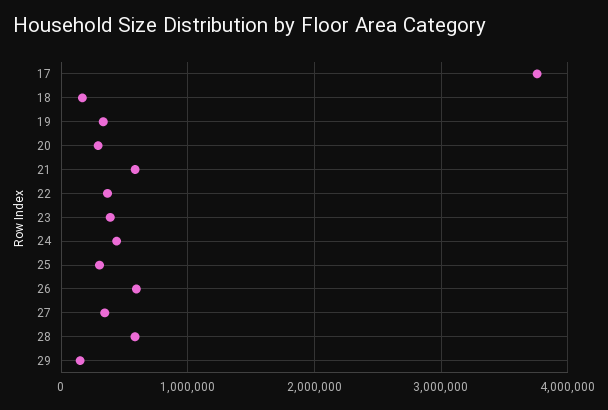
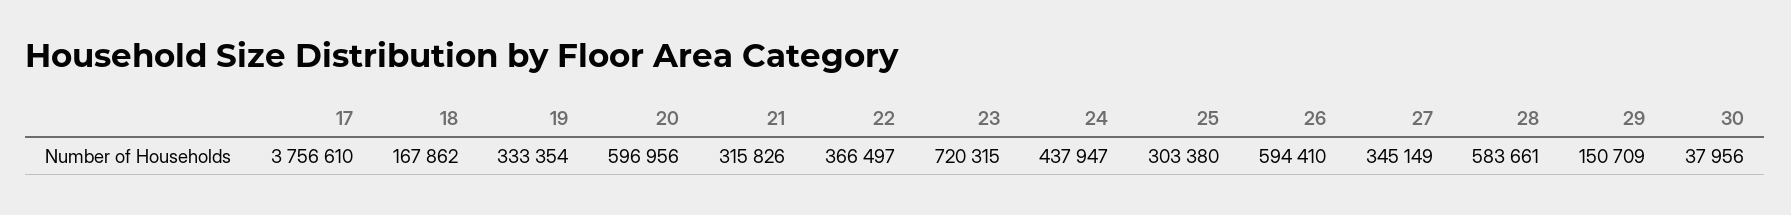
20: 300000 -> 596956
21: 600000 -> 315826
23: 400000 -> 720315
30: none -> 37956

